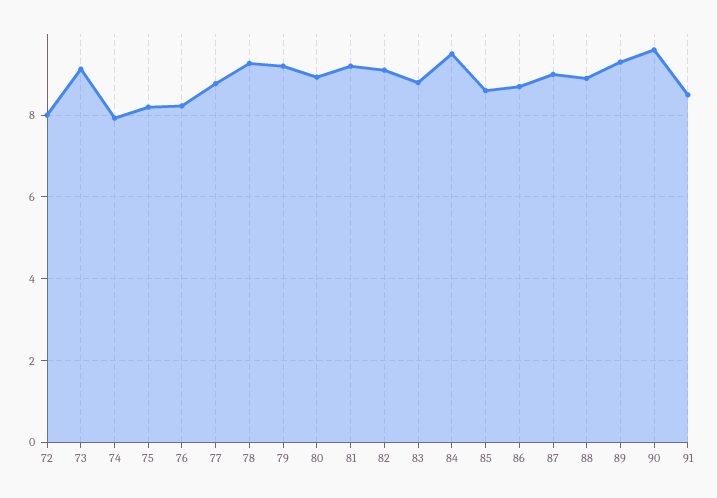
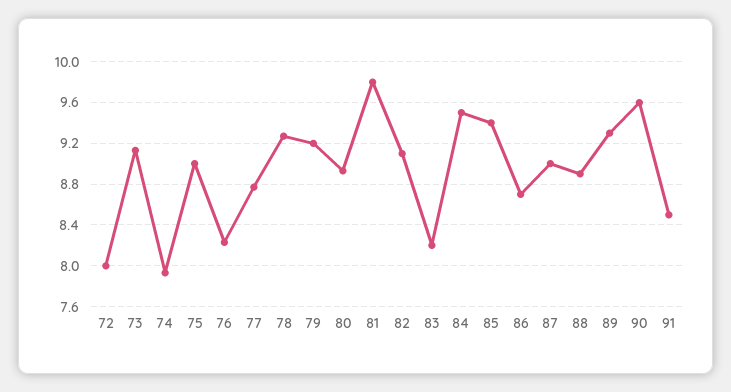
75: 8.2 -> 9
81: 9.2 -> 9.8
83: 8.8 -> 8.2
85: 8.6 -> 9.4

